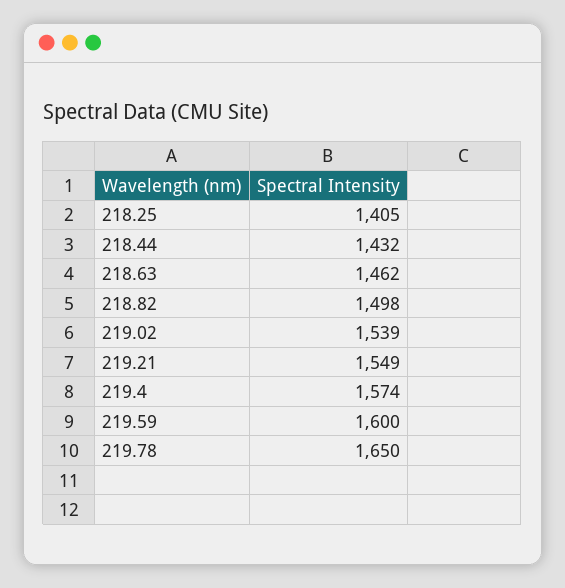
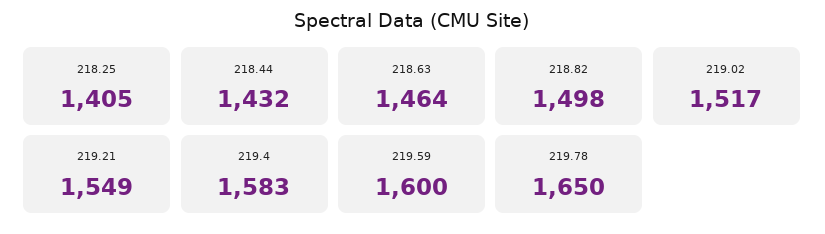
218.63: 1462 -> 1464
219.02: 1539 -> 1517
219.4: 1574 -> 1583

